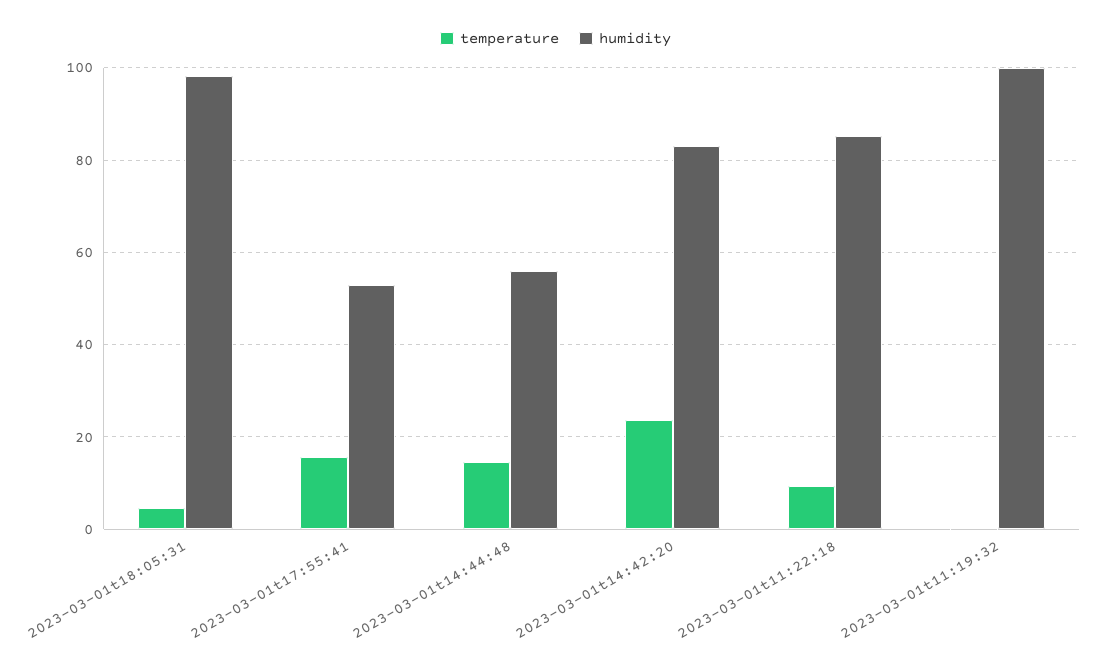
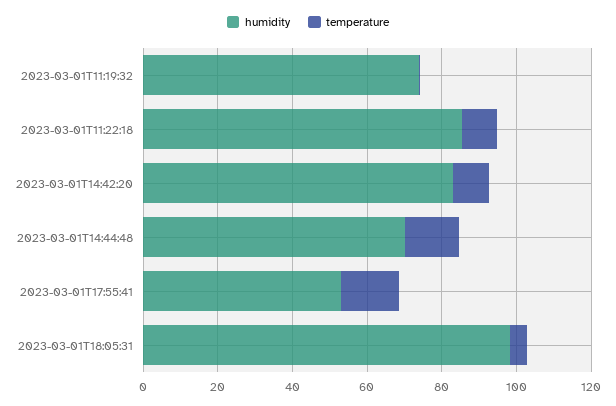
humidity, 2023-03-01t14:44:48: 56 -> 70
temperature, 2023-03-01t14:42:20: 24 -> 10
humidity, 2023-03-01t11:19:32: 100 -> 75

